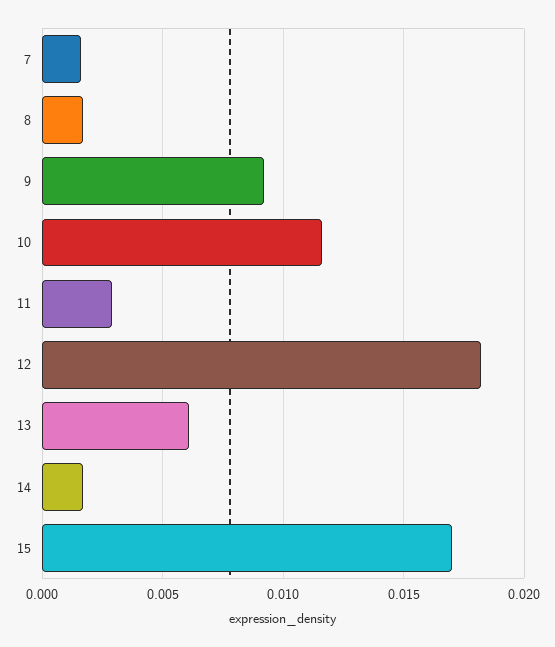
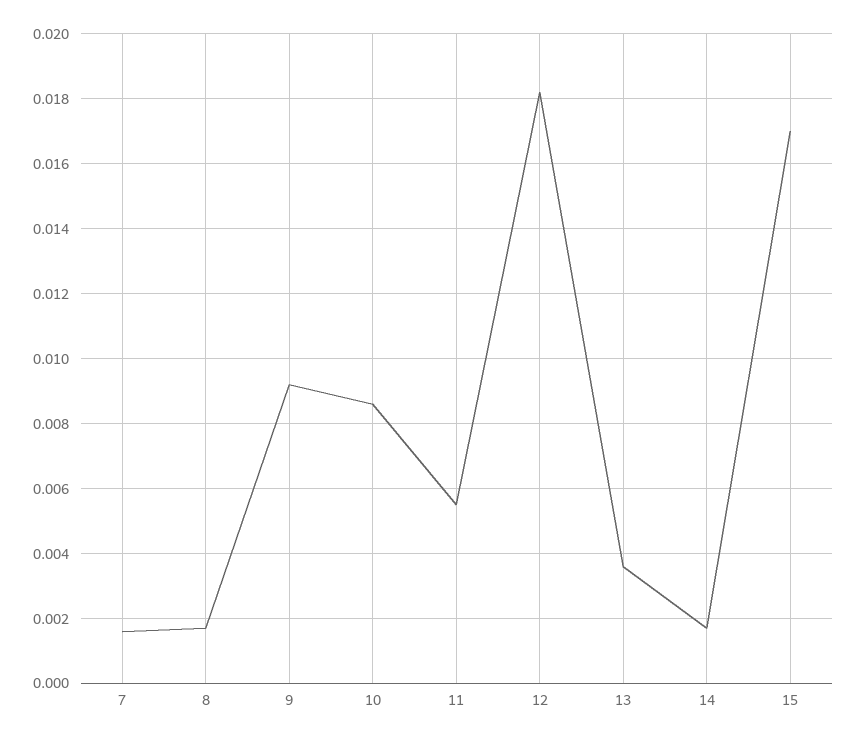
10: 0.0115 -> 0.0085
11: 0.003 -> 0.0055
13: 0.006 -> 0.0035

